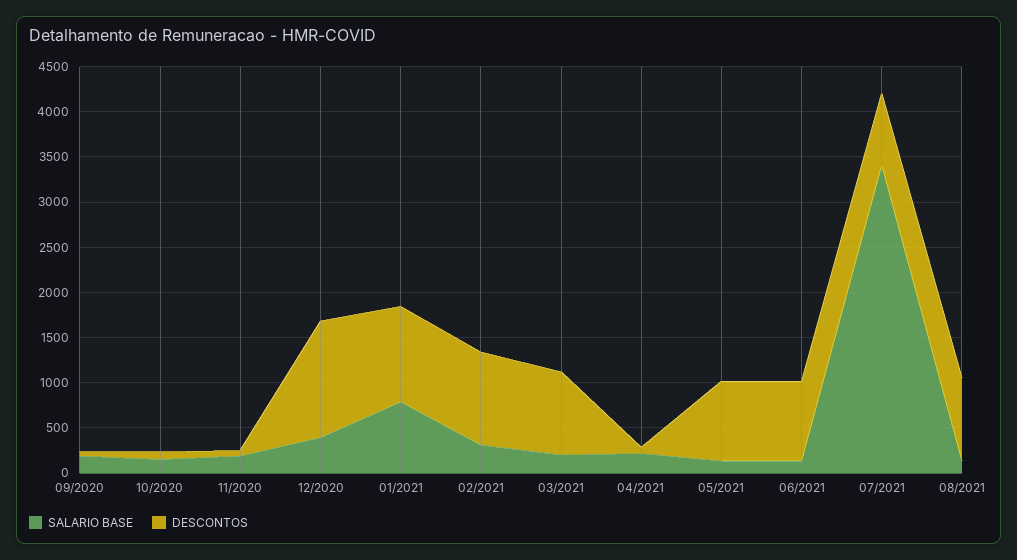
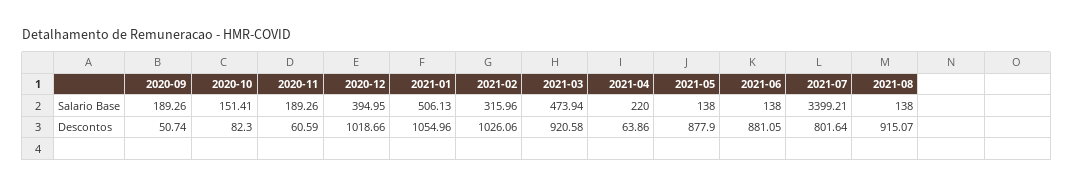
DESCONTOS, 12/2020: 1300 -> 1018.66
SALARIO BASE, 01/2021: 800 -> 506.13
SALARIO BASE, 03/2021: 200 -> 473.94

